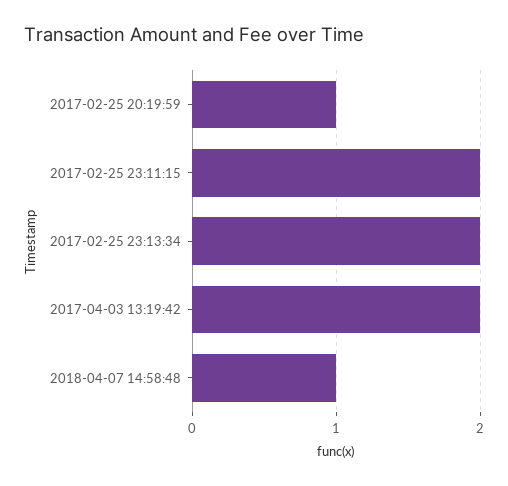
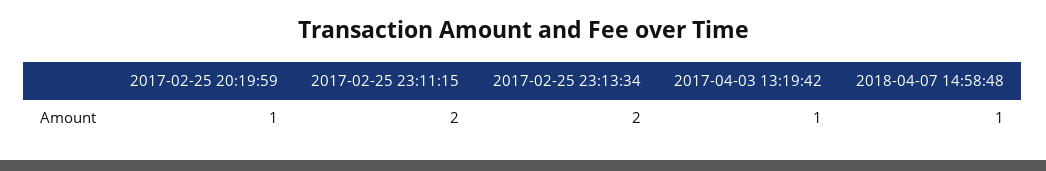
2017-04-03 13:19:42: 2 -> 1

